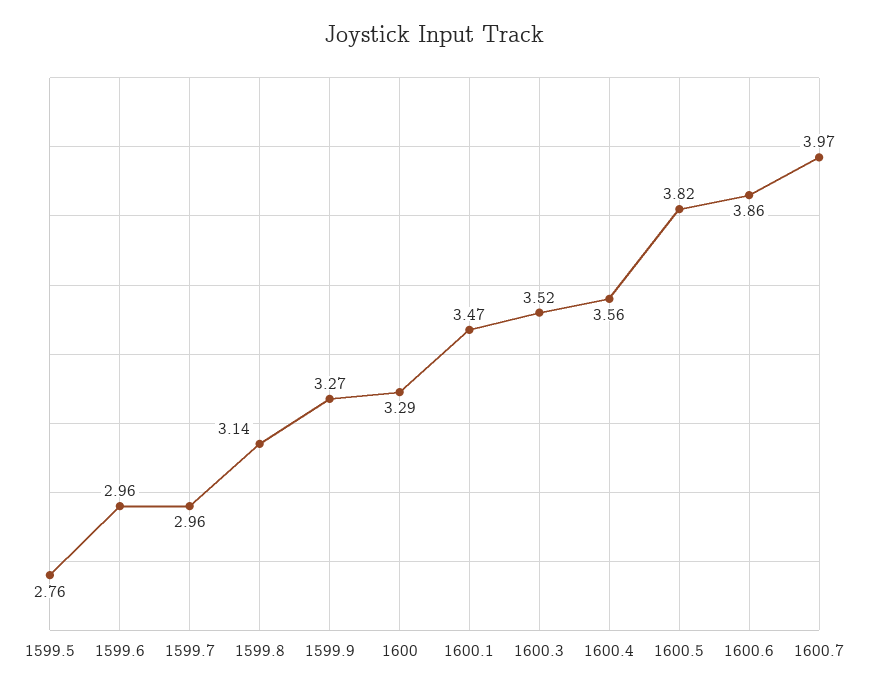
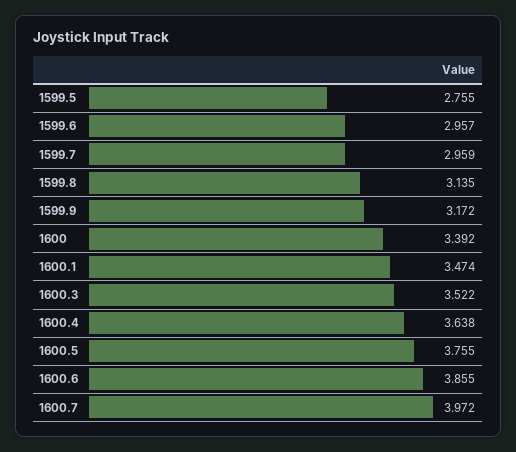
1599.9: 3.27 -> 3.172
1600: 3.29 -> 3.392
1600.4: 3.56 -> 3.638
1600.5: 3.82 -> 3.755

